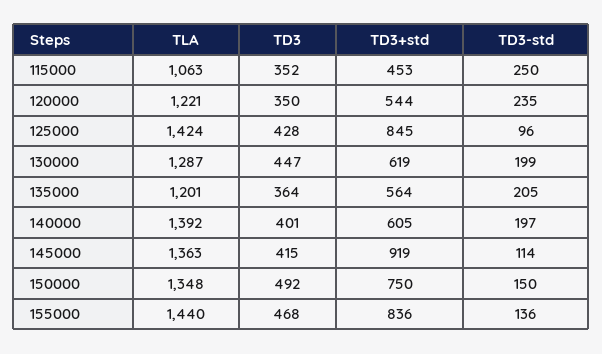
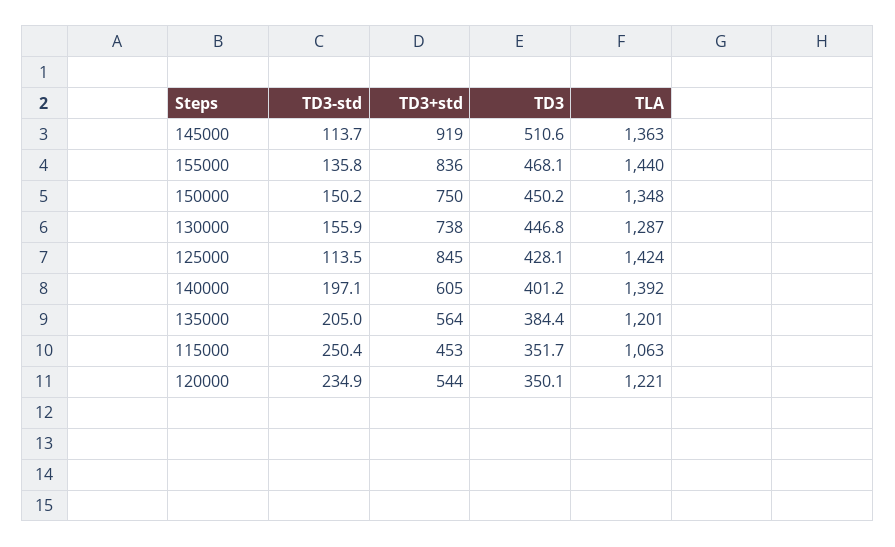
TD3-std, 125000: 96 -> 113.5
TD3+std, 130000: 619 -> 738
TD3-std, 130000: 199 -> 155.9
TD3, 135000: 364 -> 384.4
TD3, 145000: 415 -> 510.6
TD3, 150000: 492 -> 450.2

